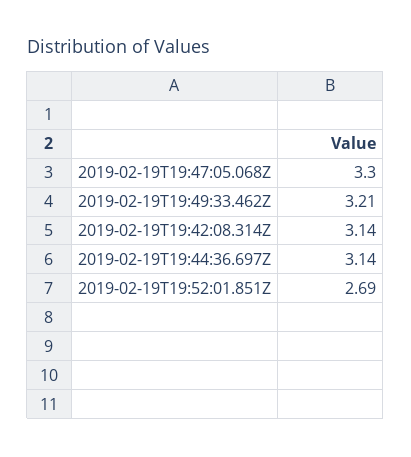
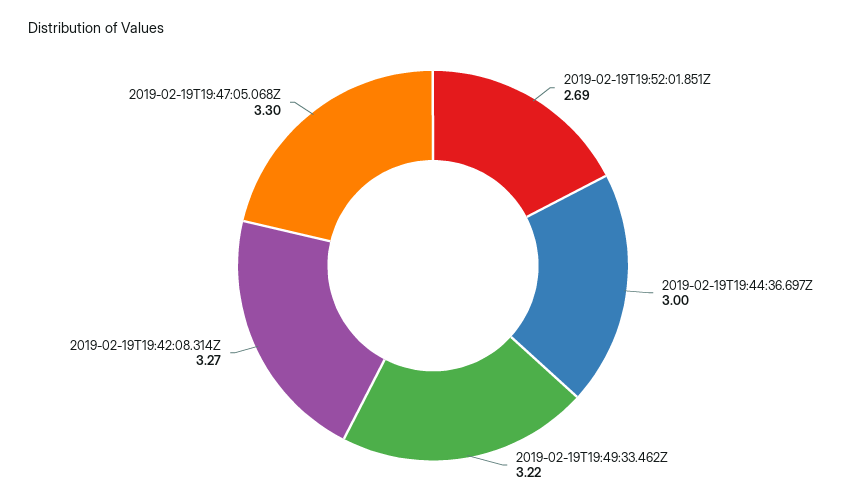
2019-02-19T19:49:33.462Z: 3.21 -> 3.22
2019-02-19T19:42:08.314Z: 3.14 -> 3.27
2019-02-19T19:44:36.697Z: 3.14 -> 3

